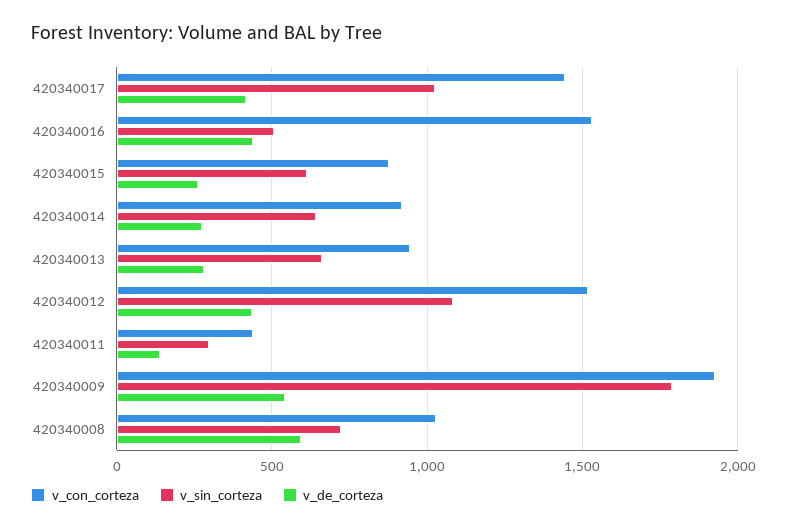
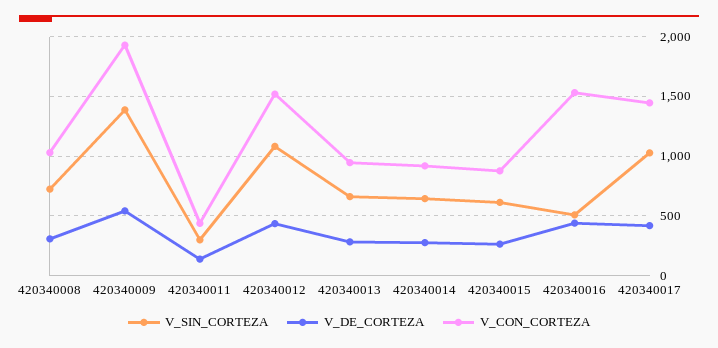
v_sin_corteza, 420340009: 1800 -> 1400
v_de_corteza, 420340008: 600 -> 300

